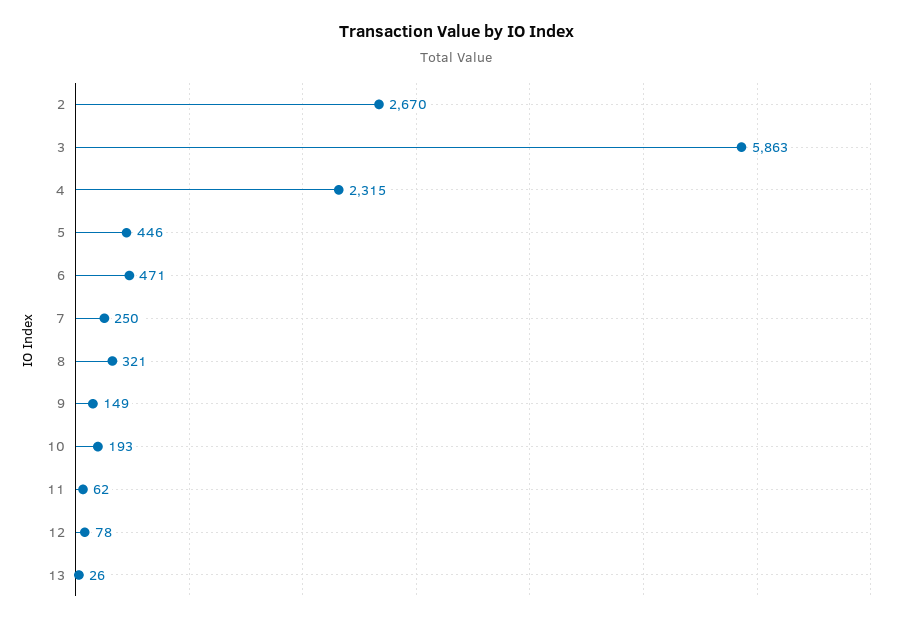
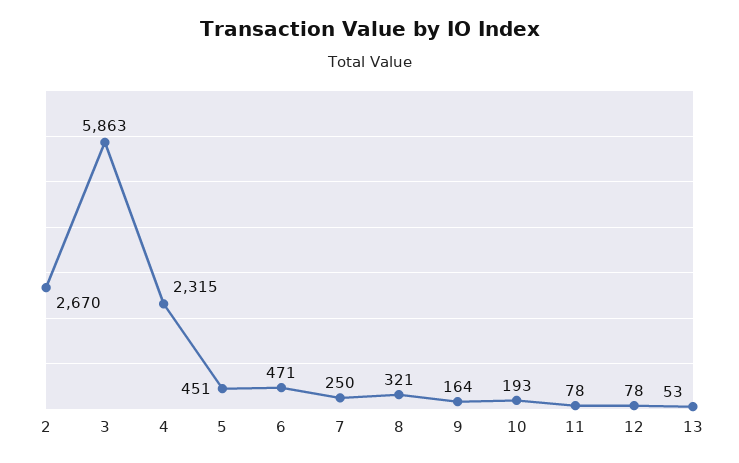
5: 446 -> 451
9: 149 -> 164
11: 62 -> 78
13: 26 -> 53

